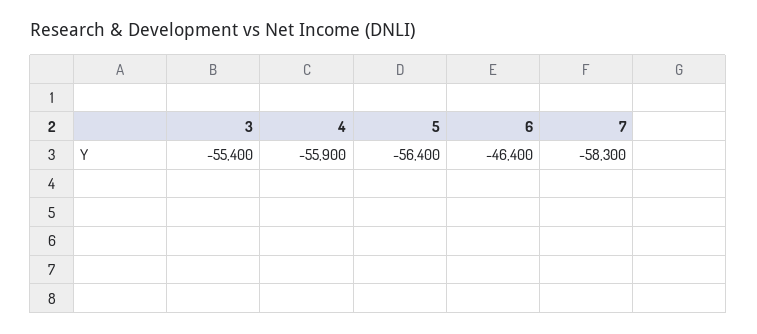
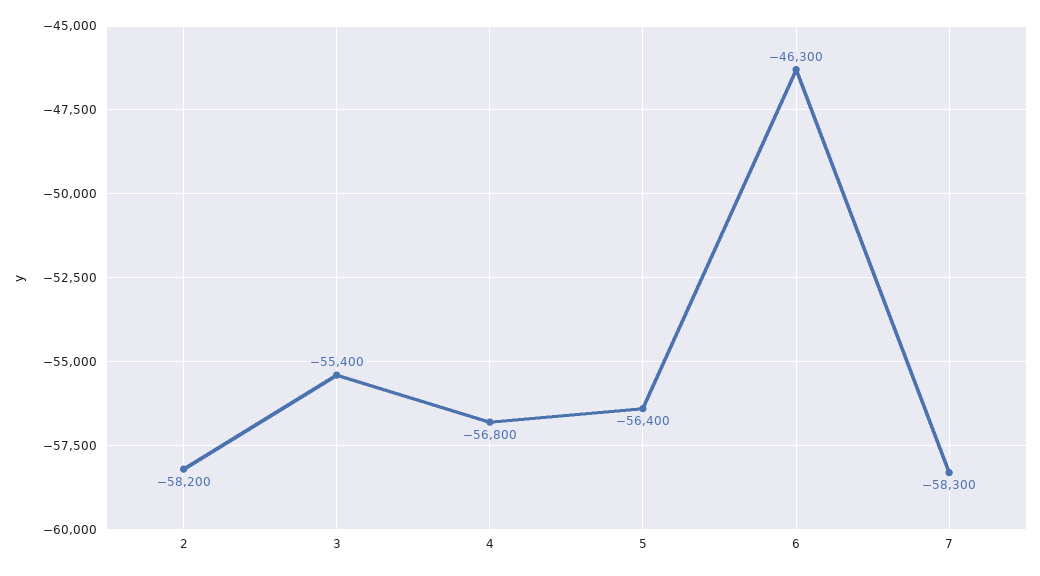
4: -55900 -> -56800
6: -46400 -> -46300
2: none -> -58200

